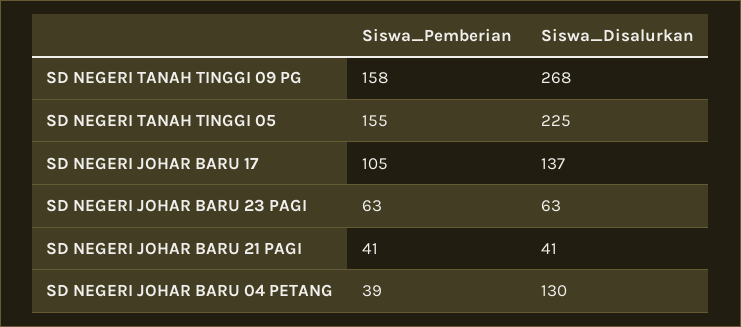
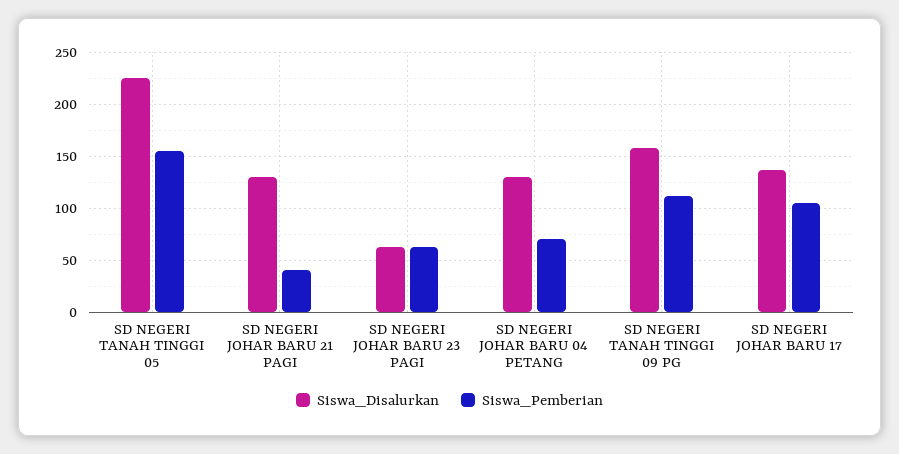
Siswa_Pemberian, SD NEGERI TANAH TINGGI 09 PG: 158 -> 110
Siswa_Disalurkan, SD NEGERI TANAH TINGGI 09 PG: 268 -> 160
Siswa_Disalurkan, SD NEGERI JOHAR BARU 21 PAGI: 41 -> 130
Siswa_Pemberian, SD NEGERI JOHAR BARU 04 PETANG: 39 -> 70

